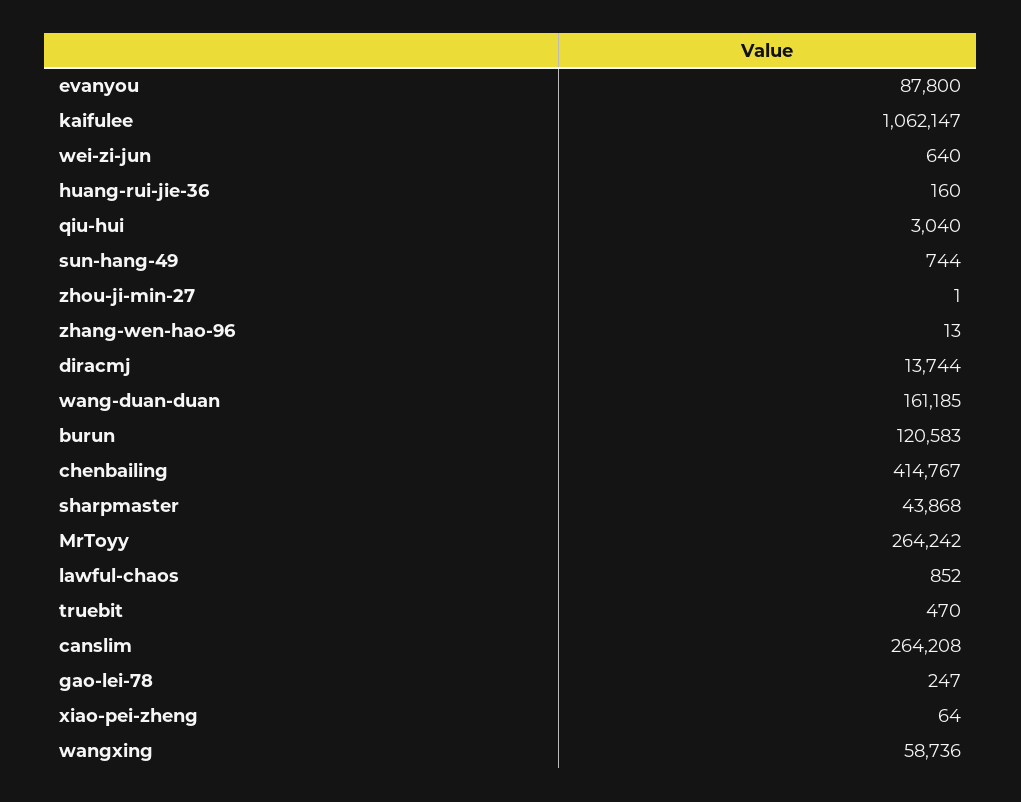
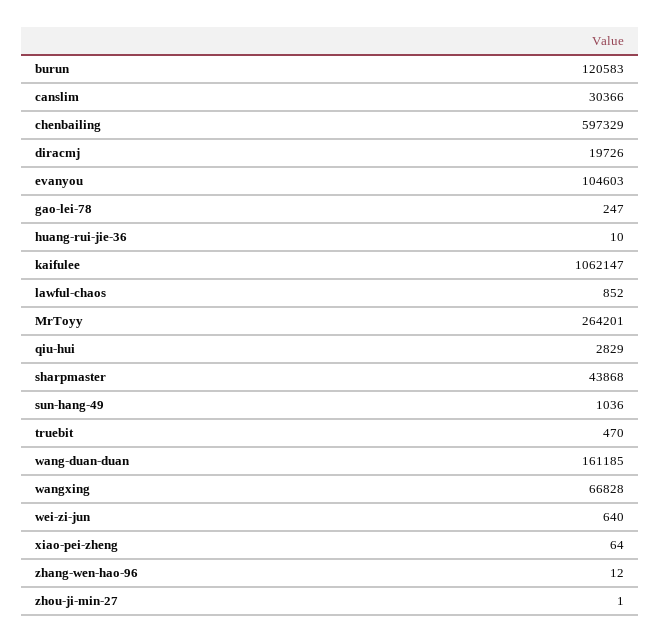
evanyou: 87800 -> 104603
huang-rui-jie-36: 160 -> 10
qiu-hui: 3040 -> 2829
sun-hang-49: 744 -> 1036
zhang-wen-hao-96: 13 -> 12
diracmj: 13744 -> 19726
chenbailing: 414767 -> 597329
MrToyy: 264242 -> 264201
canslim: 264208 -> 30366
wangxing: 58736 -> 66828

